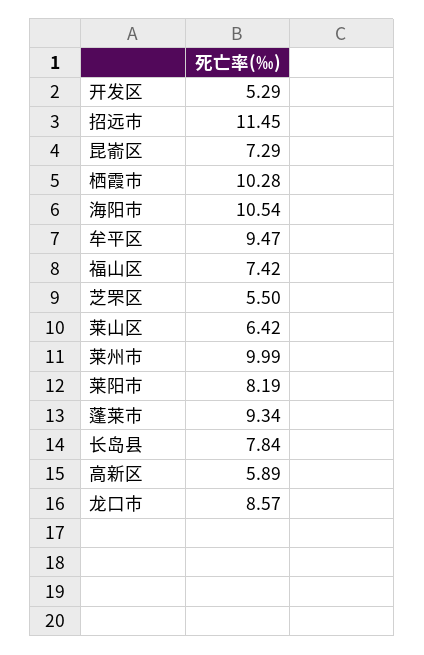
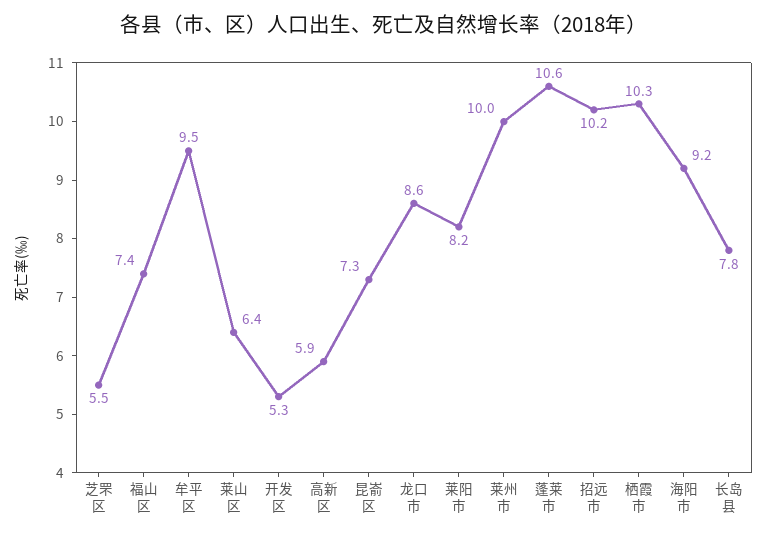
招远市: 11.45 -> 10.2
海阳市: 10.54 -> 9.2
蓬莱市: 9.34 -> 10.6

